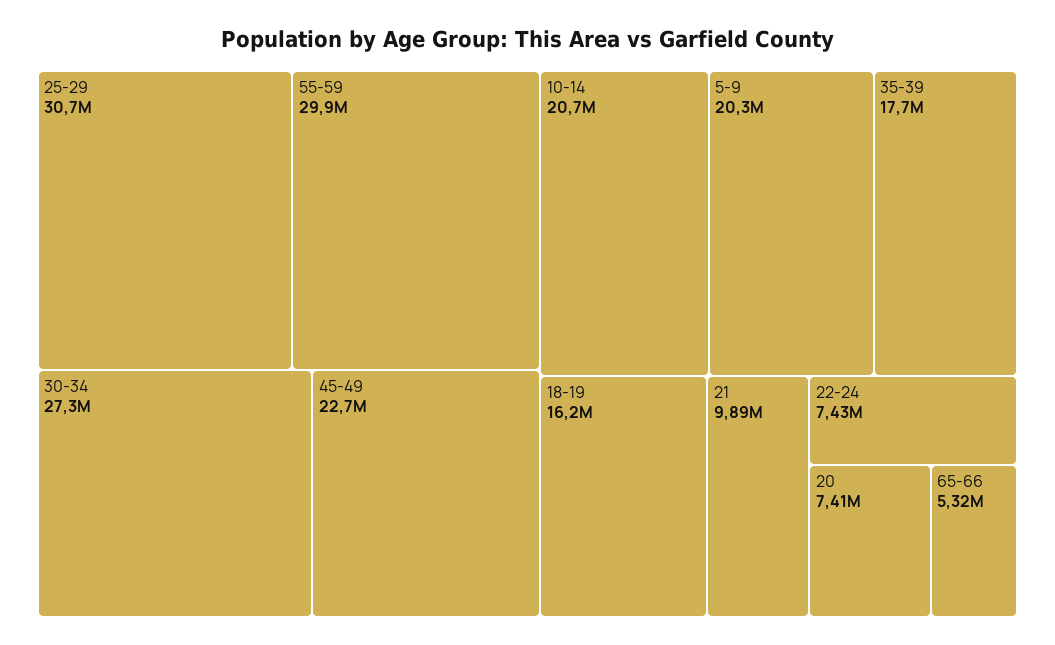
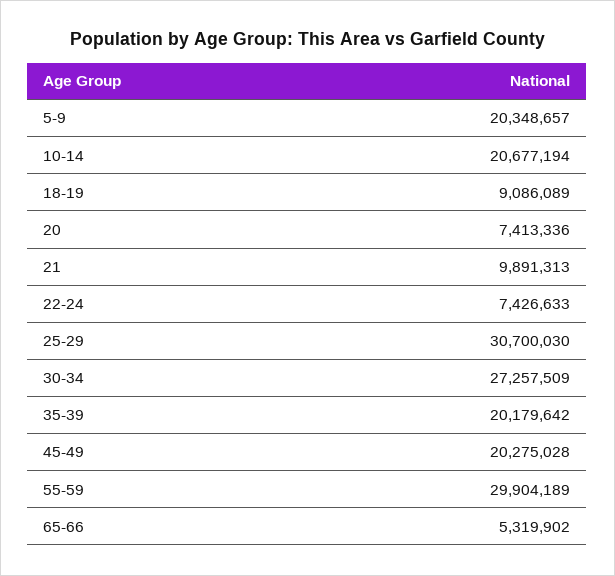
45-49: 22700000 -> 20275028
35-39: 17700000 -> 20179642
18-19: 16200000 -> 9086089

